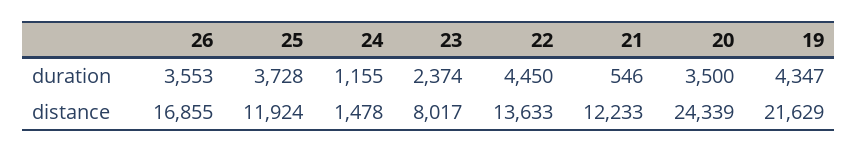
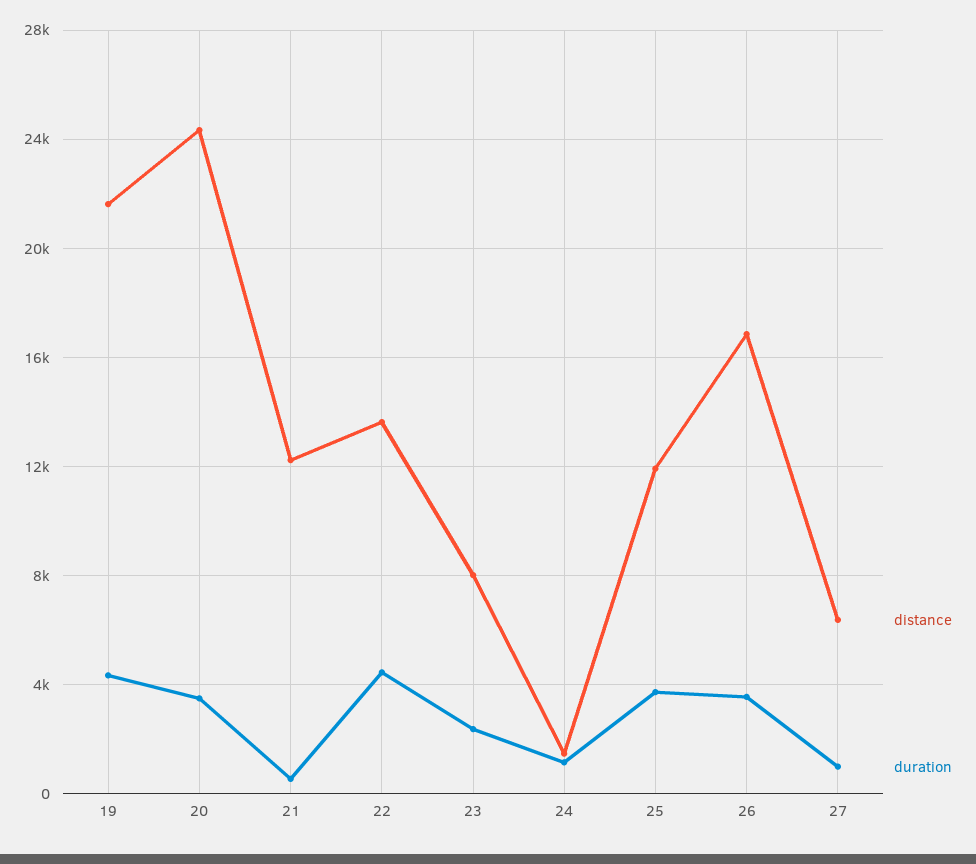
distance, 27: none -> 6500
duration, 27: none -> 1000

